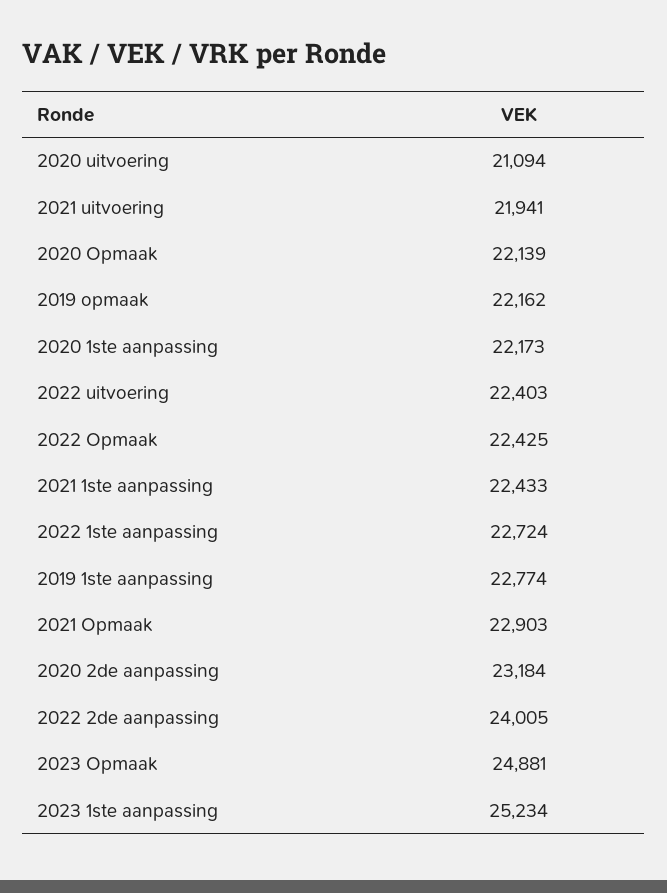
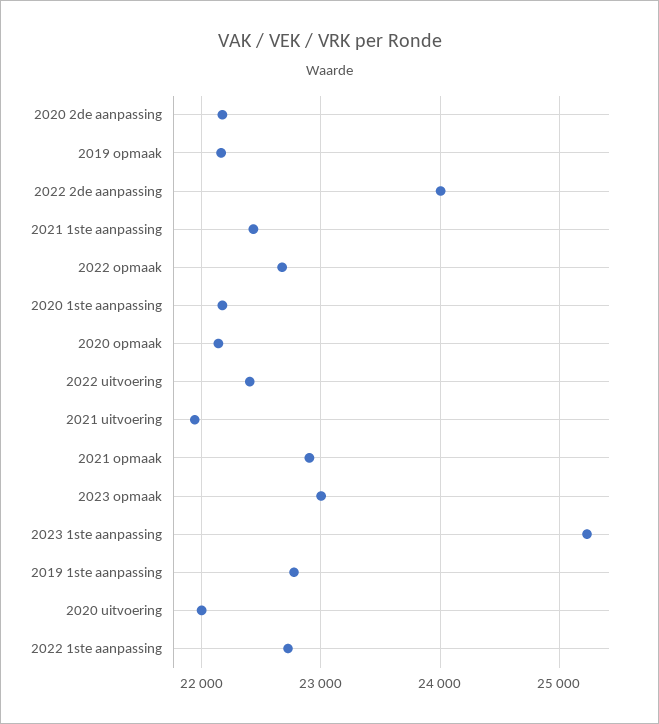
2020 uitvoering: 21094 -> 22000
2022 Opmaak: 22425 -> 22700
2020 2de aanpassing: 23184 -> 22200
2023 Opmaak: 24881 -> 23000

